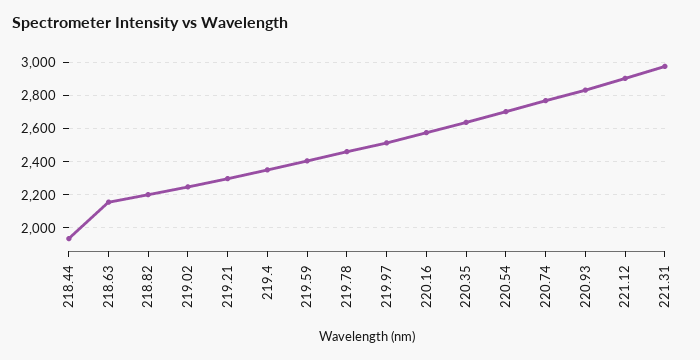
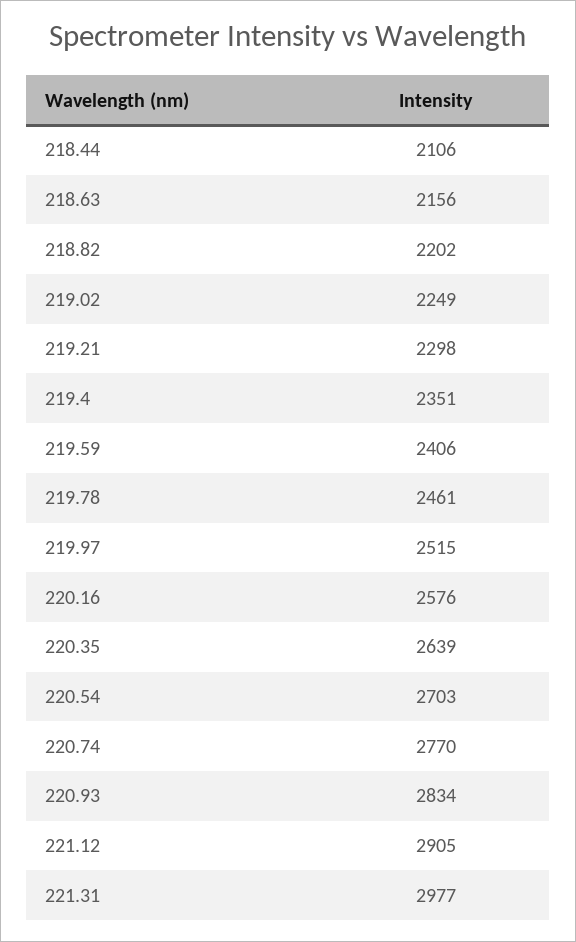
218.44: 1950 -> 2106

